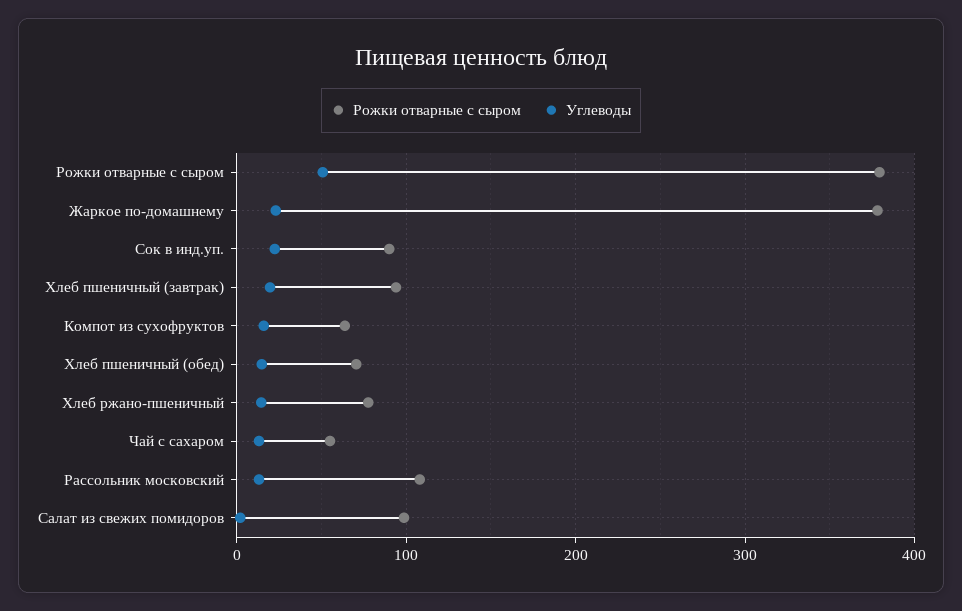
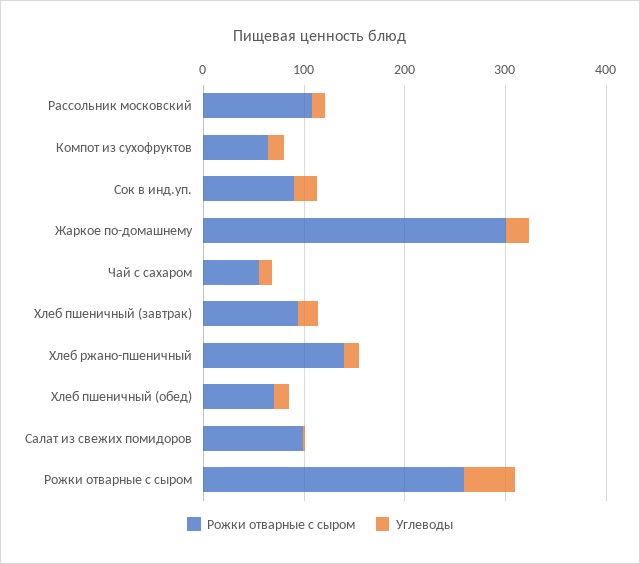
Рожки отварные с сыром, Рожки отварные с сыром: 380 -> 260
Рожки отварные с сыром, Жаркое по-домашнему: 380 -> 300
Рожки отварные с сыром, Хлеб ржано-пшеничный: 80 -> 140

